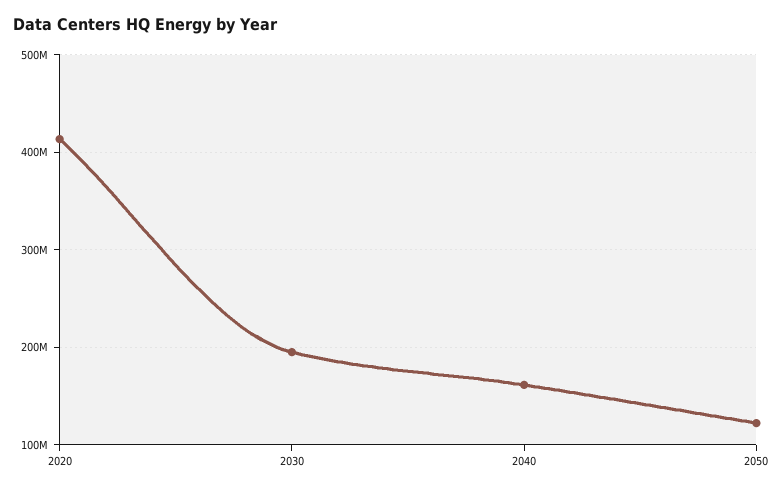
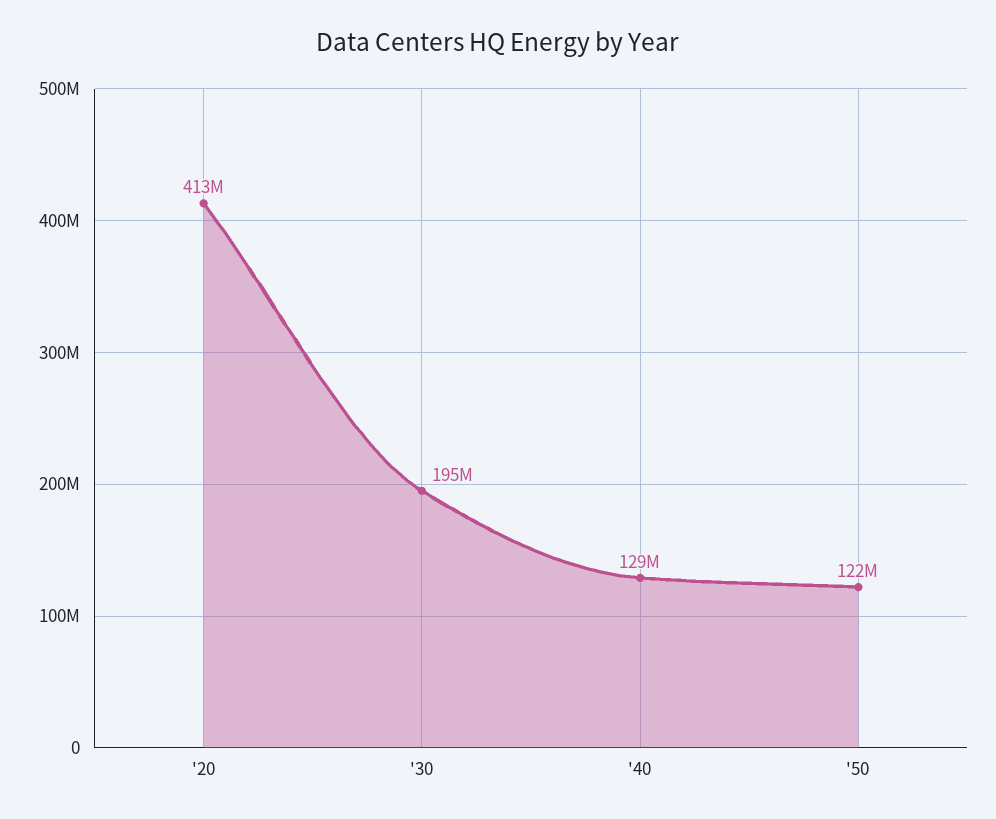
2040: 160000000 -> 129000000

